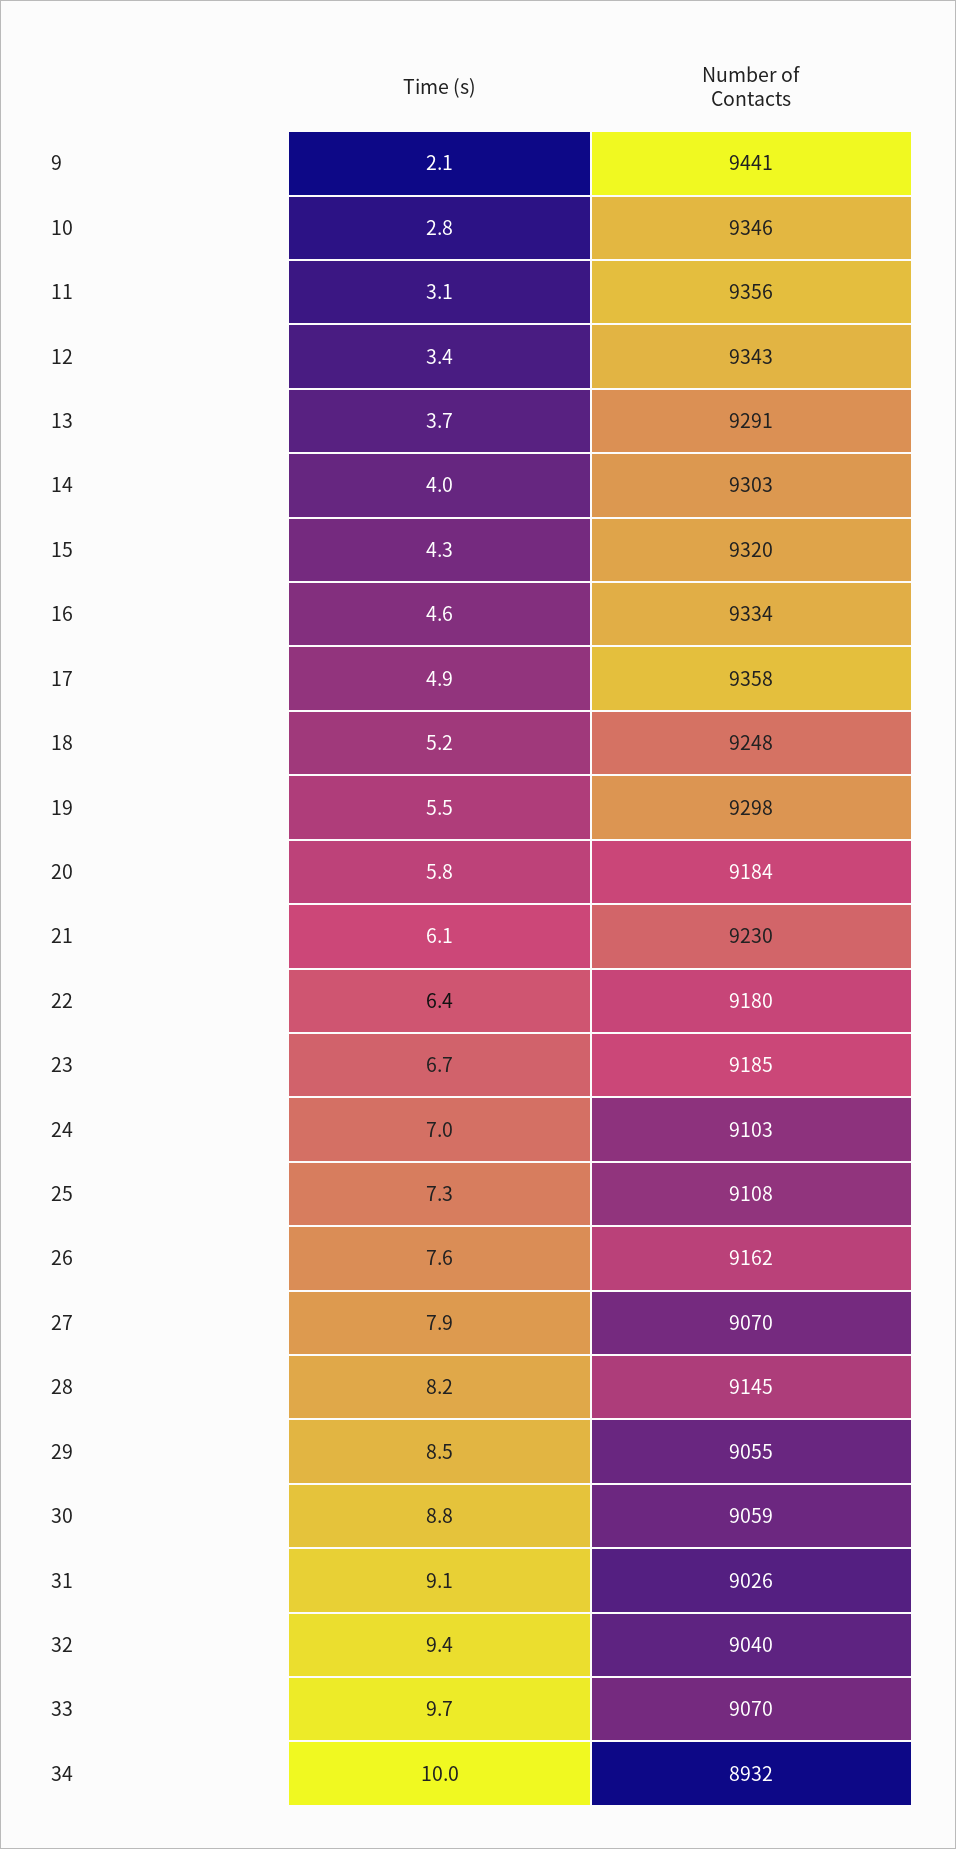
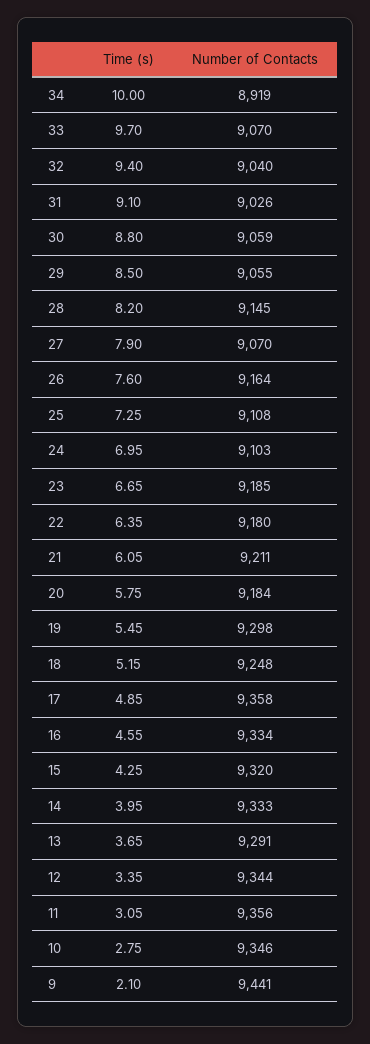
Number of Contacts, 12: 9343 -> 9344
Number of Contacts, 14: 9303 -> 9333
Number of Contacts, 21: 9230 -> 9211
Number of Contacts, 26: 9162 -> 9164
Number of Contacts, 34: 8932 -> 8919

